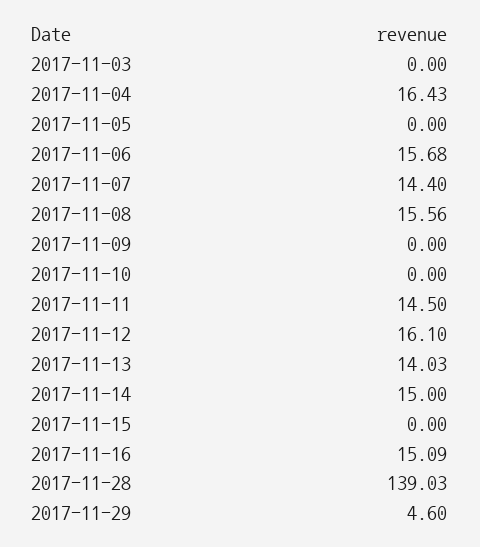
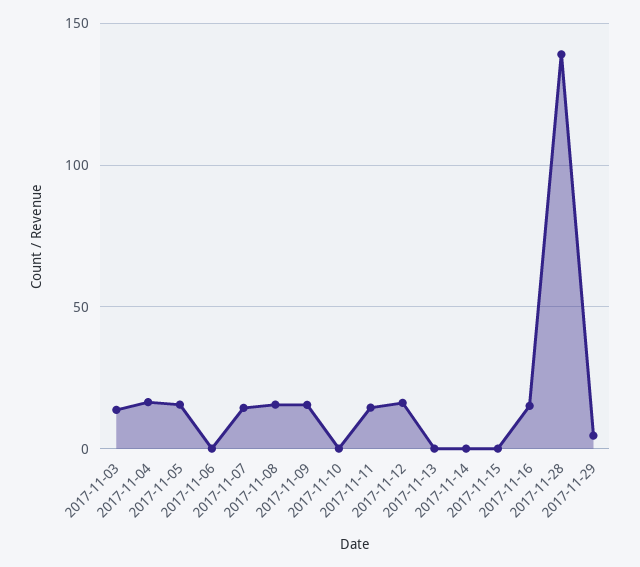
2017-11-03: 0 -> 15
2017-11-05: 0 -> 15
2017-11-06: 15.68 -> 0
2017-11-09: 0 -> 15
2017-11-13: 14.03 -> 0
2017-11-14: 15 -> 0

